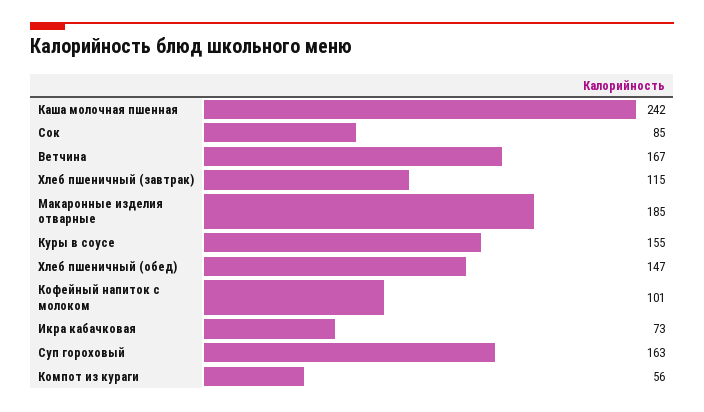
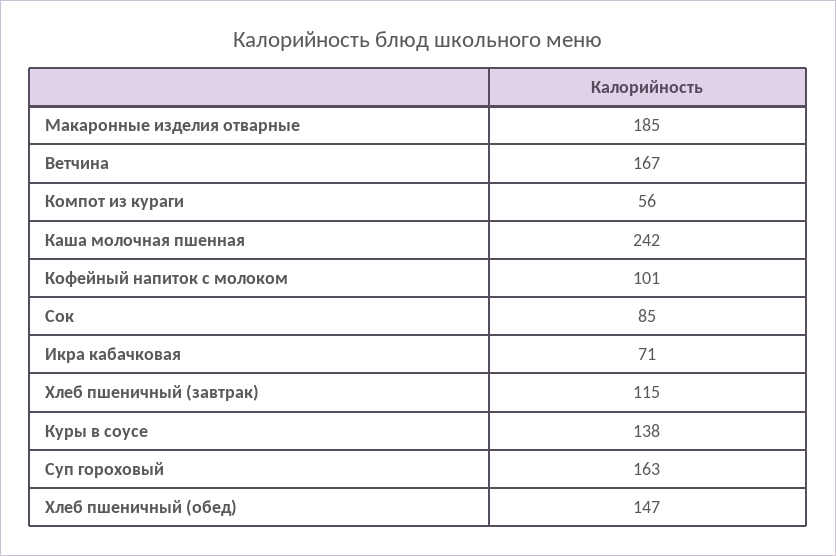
Куры в соусе: 155 -> 138
Икра кабачковая: 73 -> 71

